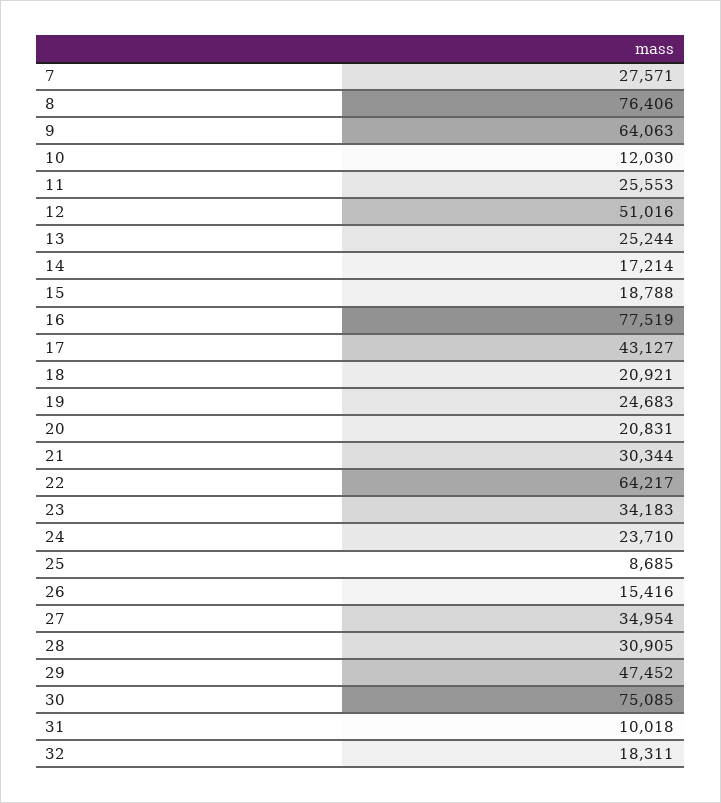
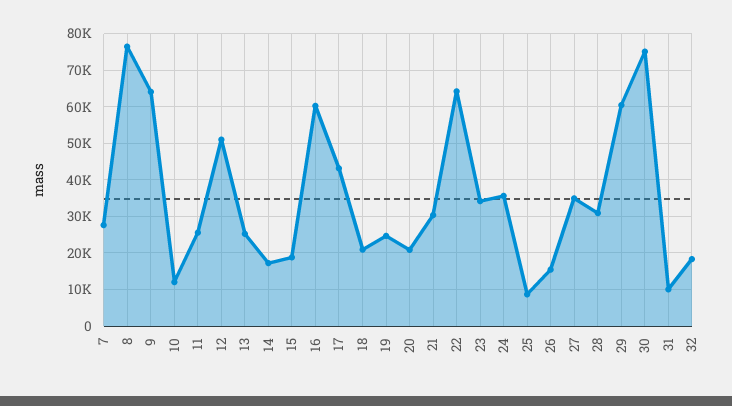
16: 77519 -> 60000
24: 23710 -> 36000
29: 47452 -> 60000

